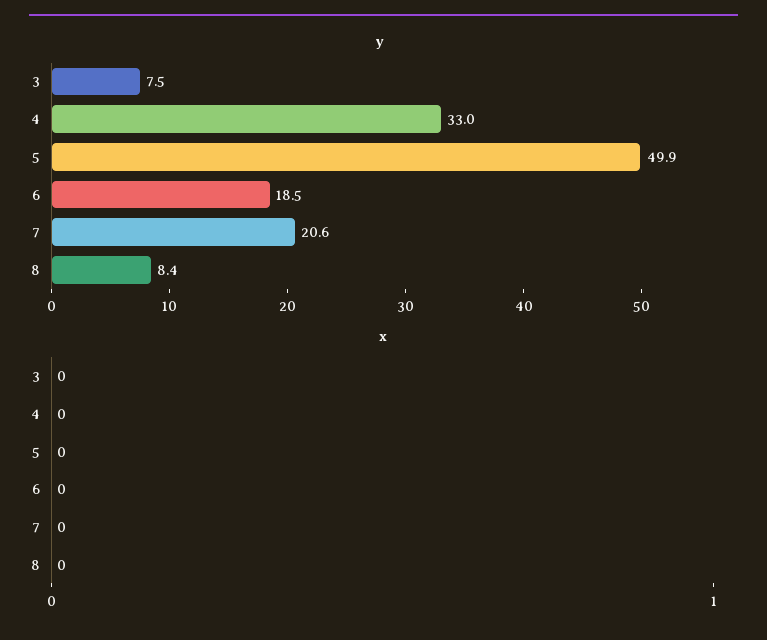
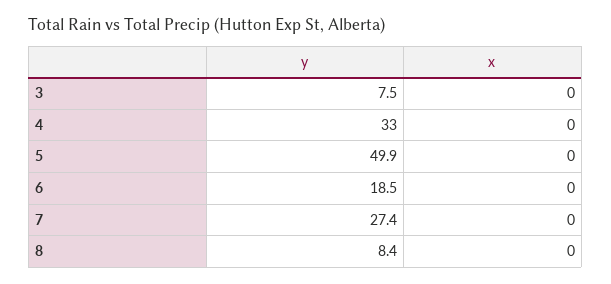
y, 7: 20.6 -> 27.4

